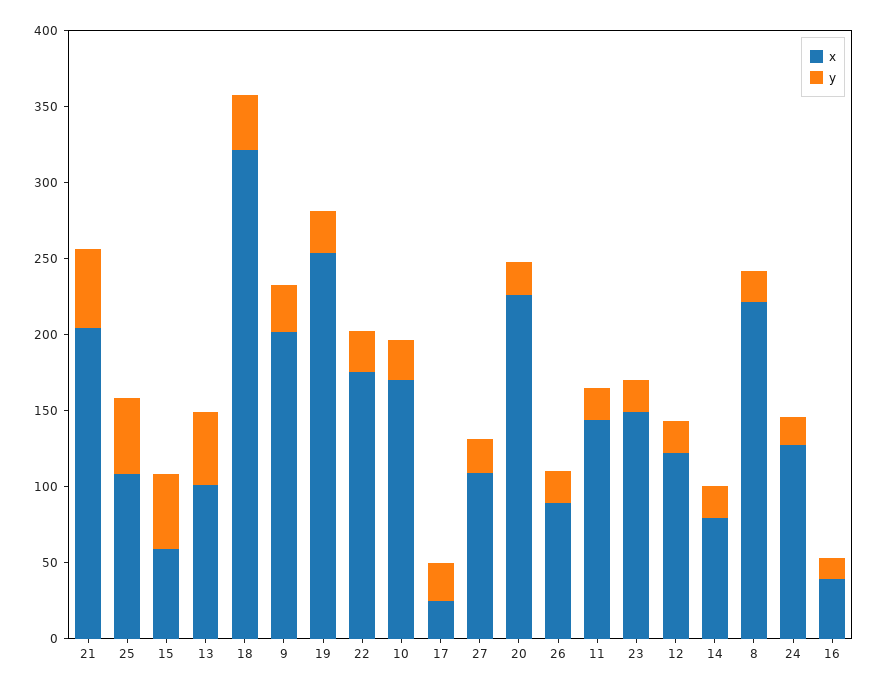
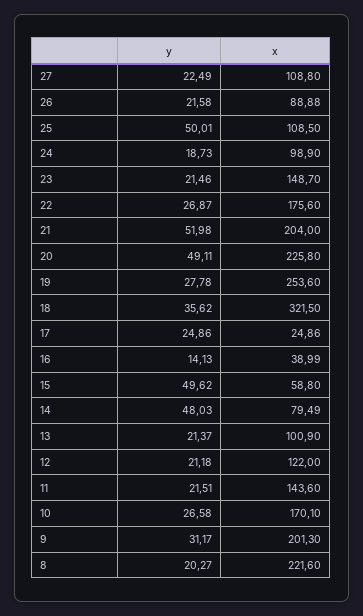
y, 13: 50 -> 21.37
y, 20: 20 -> 49.11
y, 14: 20 -> 48.03
x, 24: 130 -> 98.9

